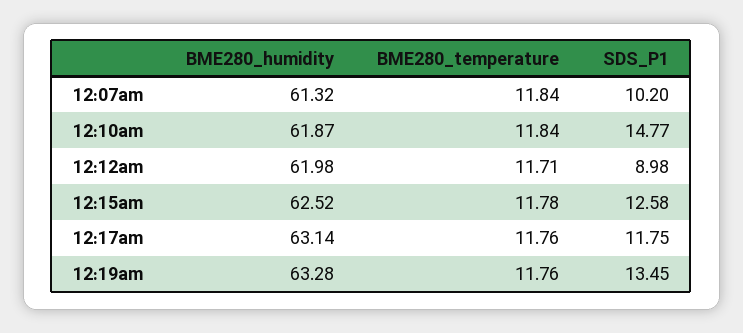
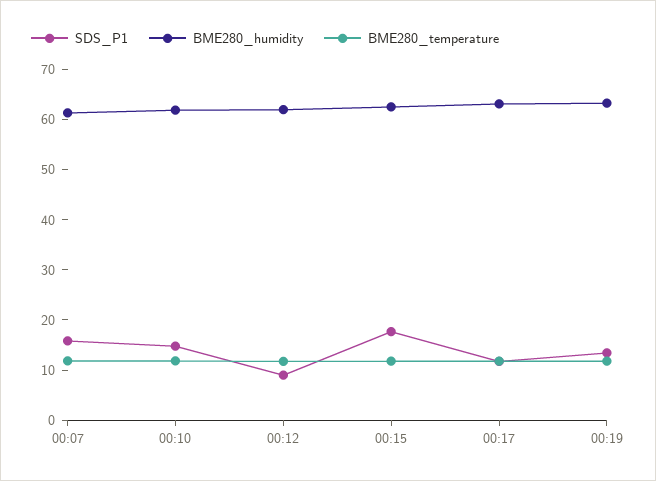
SDS_P1, 12:07am: 10.2 -> 16
SDS_P1, 12:15am: 12.58 -> 18

